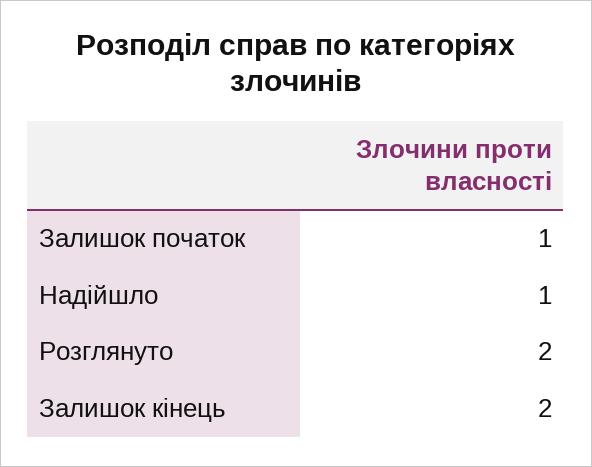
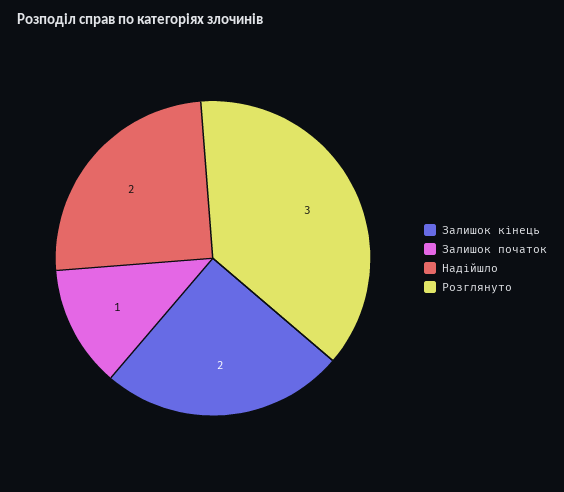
Надійшло: 1 -> 2
Розглянуто: 2 -> 3

